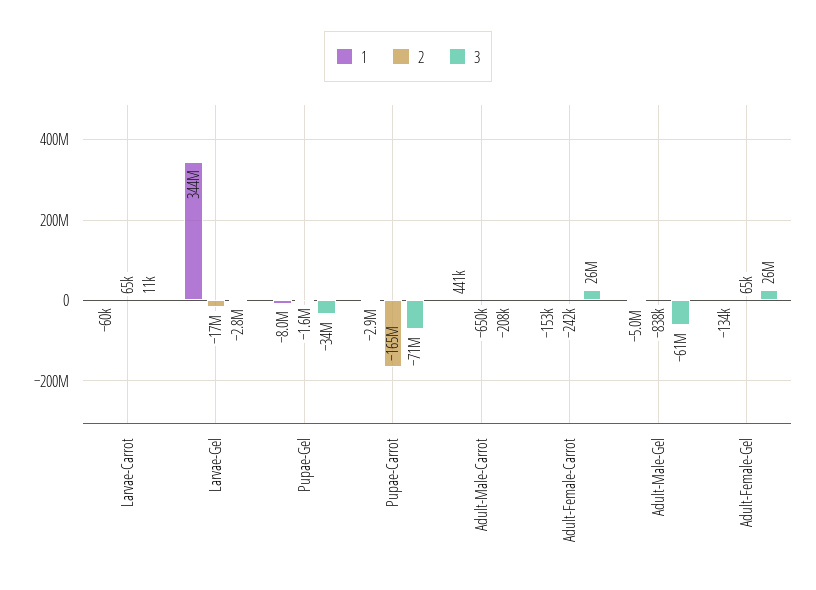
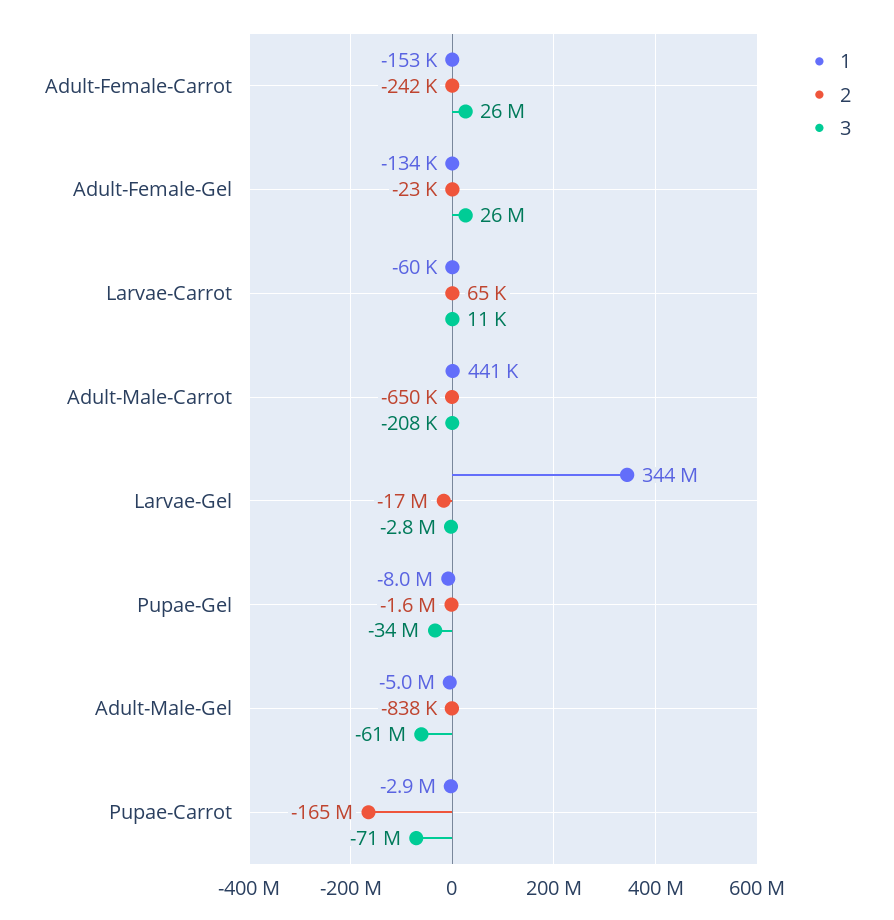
2, Adult-Female-Gel: 65000 -> -23000

